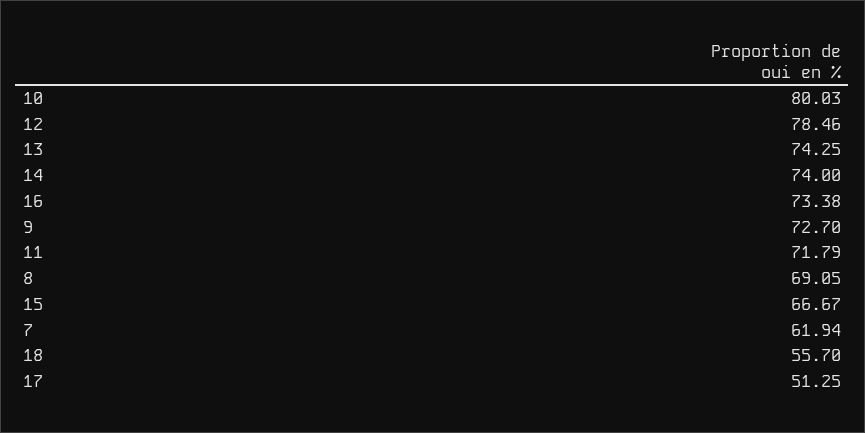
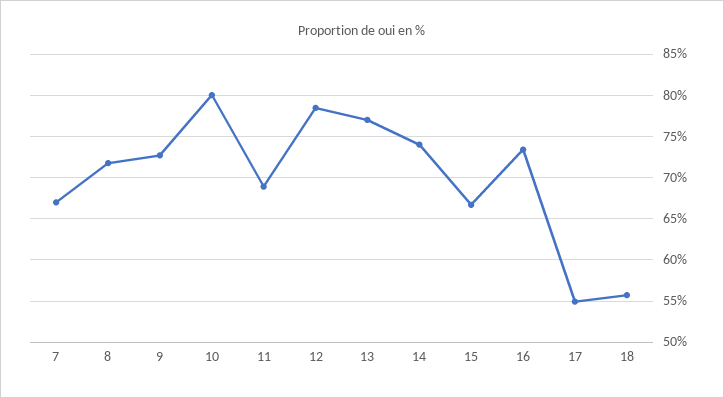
13: 74.25 -> 77
11: 71.79 -> 69
8: 69.05 -> 72
7: 61.94 -> 67
17: 51.25 -> 55

